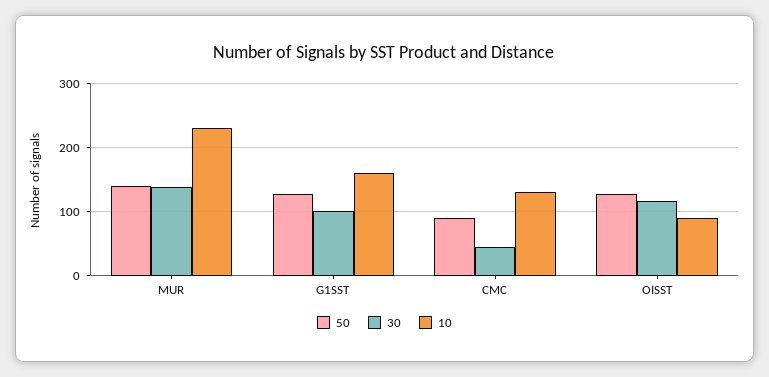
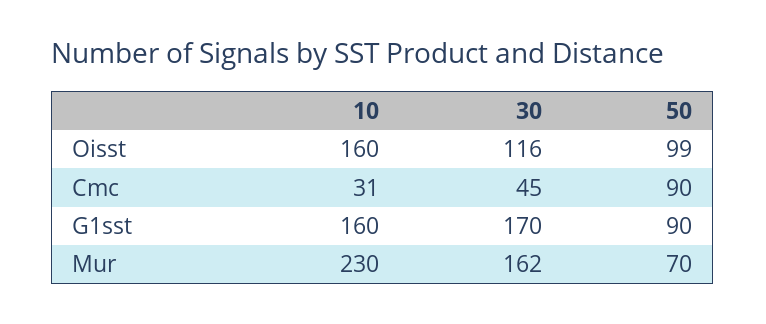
50, MUR: 140 -> 70
30, MUR: 140 -> 162
50, G1SST: 130 -> 90
30, G1SST: 100 -> 170
10, CMC: 130 -> 31
50, OISST: 130 -> 99
10, OISST: 90 -> 160

